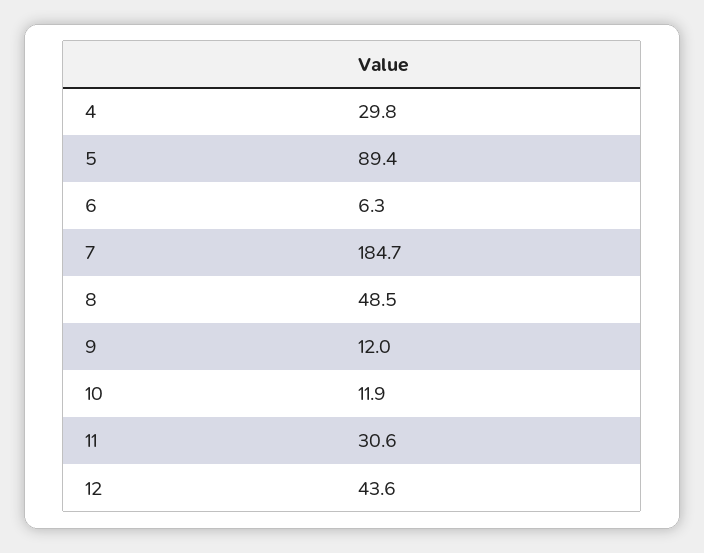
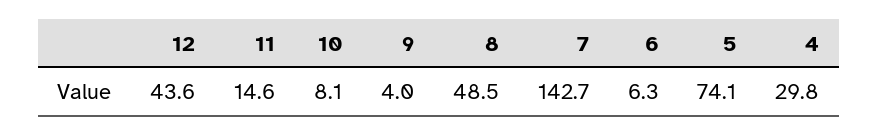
5: 89.4 -> 74.1
7: 184.7 -> 142.7
9: 12 -> 4
10: 11.9 -> 8.1
11: 30.6 -> 14.6

